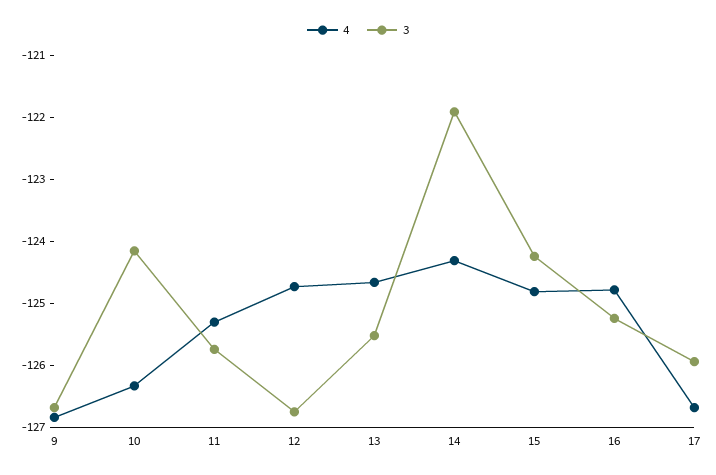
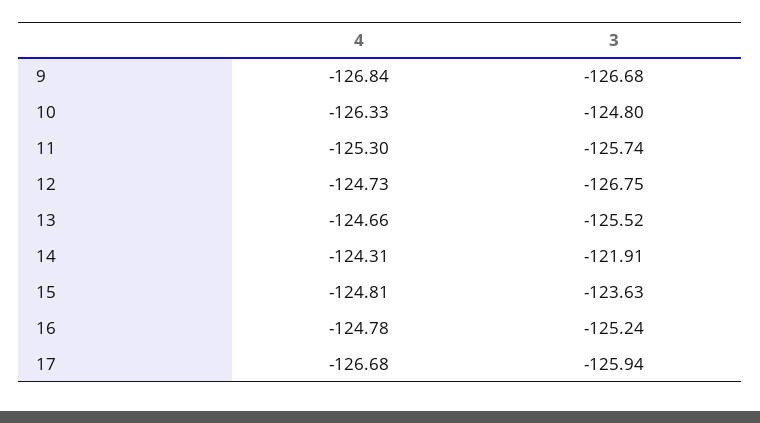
3, 10: -124.2 -> -124.8
3, 15: -124.2 -> -123.63

